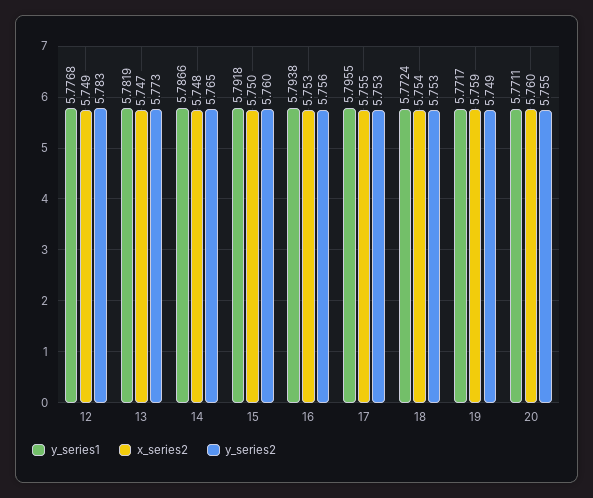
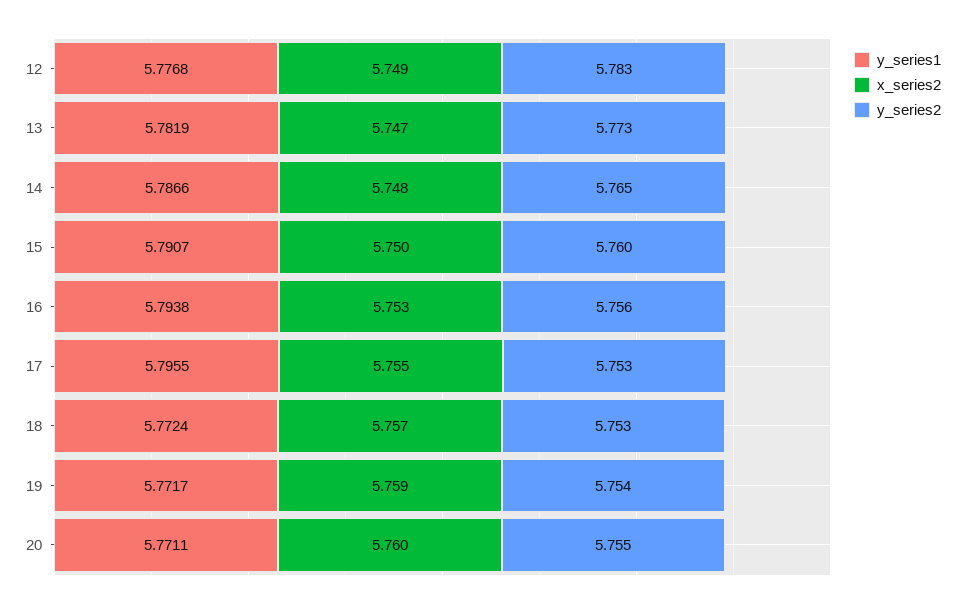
y_series1, 15: 5.7918 -> 5.7907
x_series2, 18: 5.754 -> 5.757
y_series2, 19: 5.749 -> 5.754

